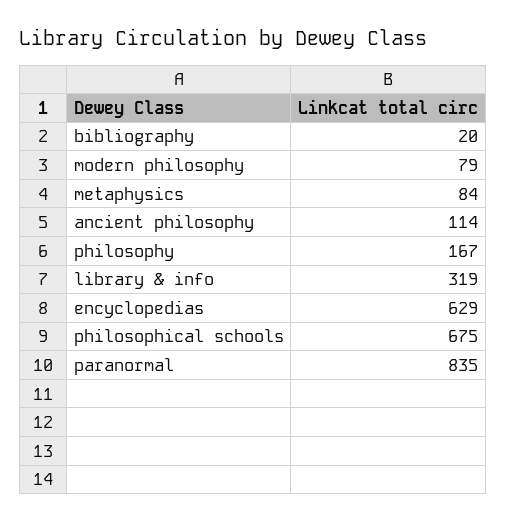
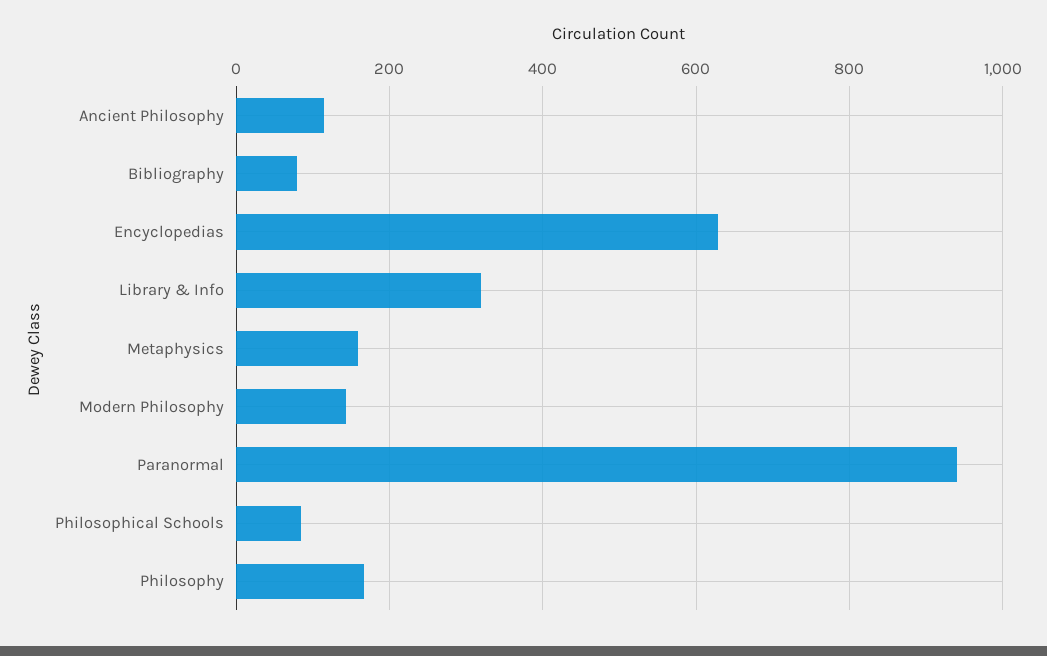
bibliography: 20 -> 80
modern philosophy: 79 -> 140
metaphysics: 84 -> 160
philosophical schools: 675 -> 80
paranormal: 835 -> 940

